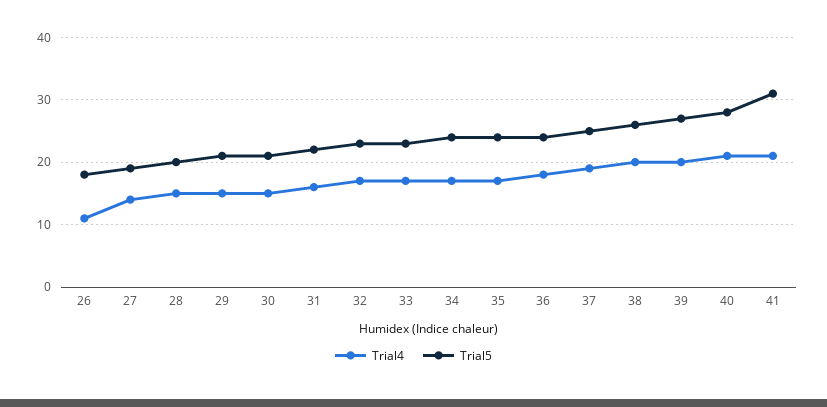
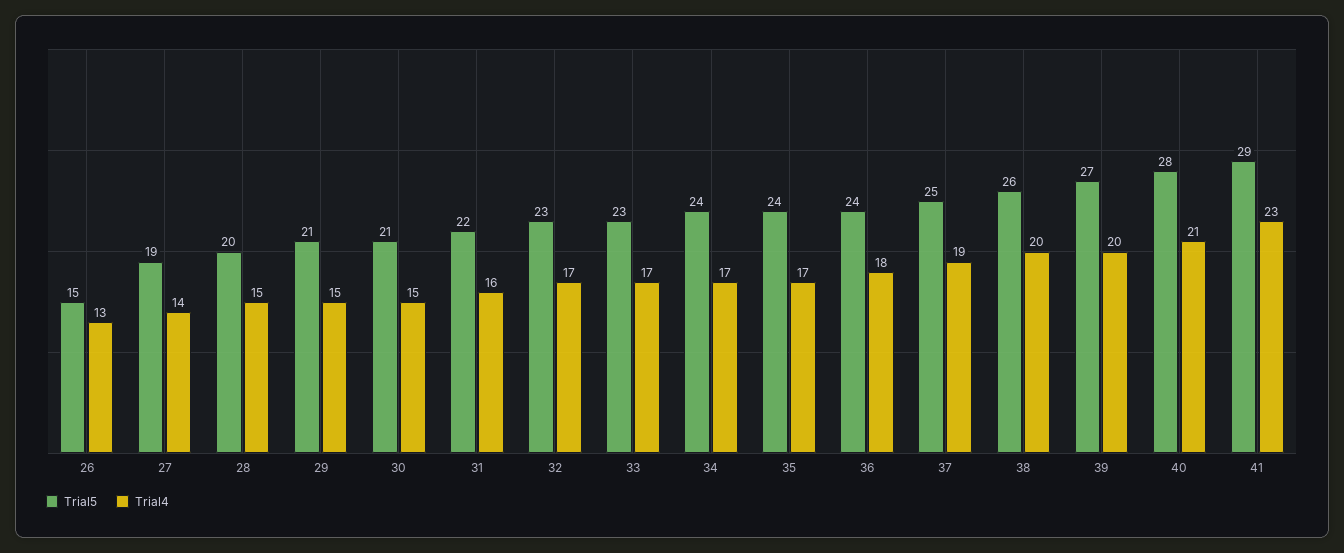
Trial4, 26: 11 -> 13
Trial5, 26: 18 -> 15
Trial4, 41: 21 -> 23
Trial5, 41: 31 -> 29

